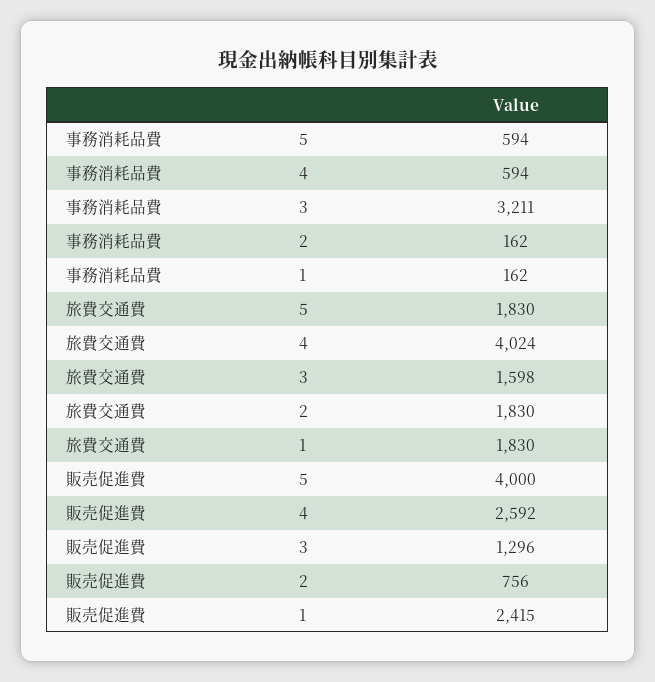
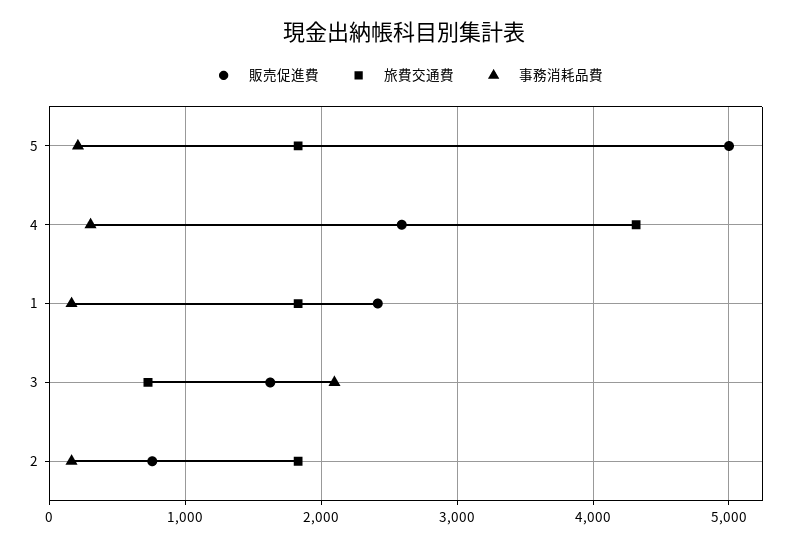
事務消耗品費, 5: 594 -> 200
事務消耗品費, 4: 594 -> 300
事務消耗品費, 3: 3211 -> 2100
旅費交通費, 4: 4024 -> 4300
旅費交通費, 3: 1598 -> 700
販売促進費, 5: 4000 -> 5000
販売促進費, 3: 1296 -> 1600

